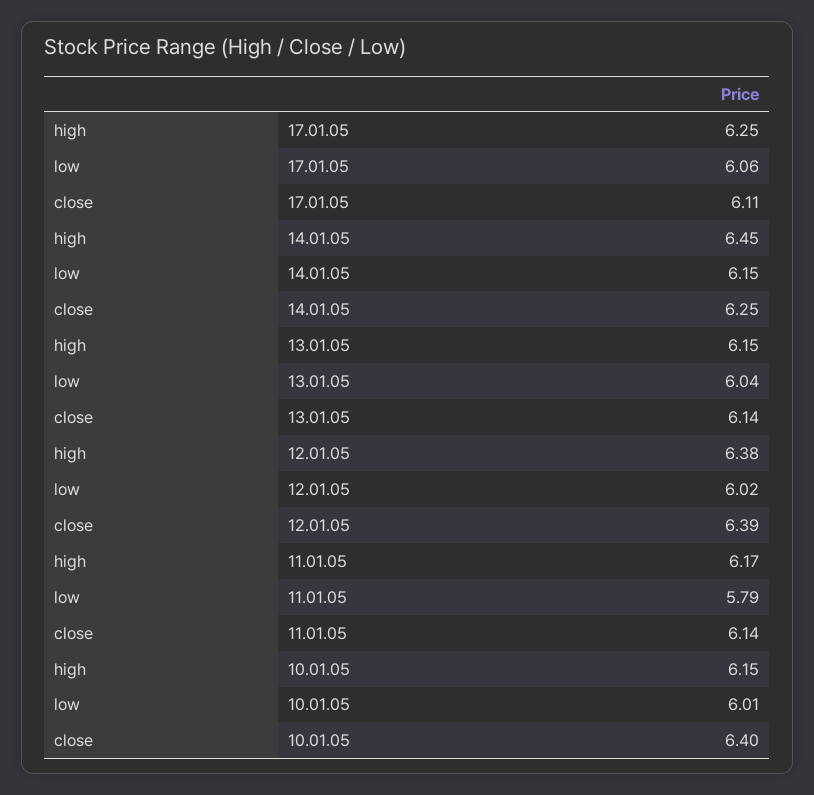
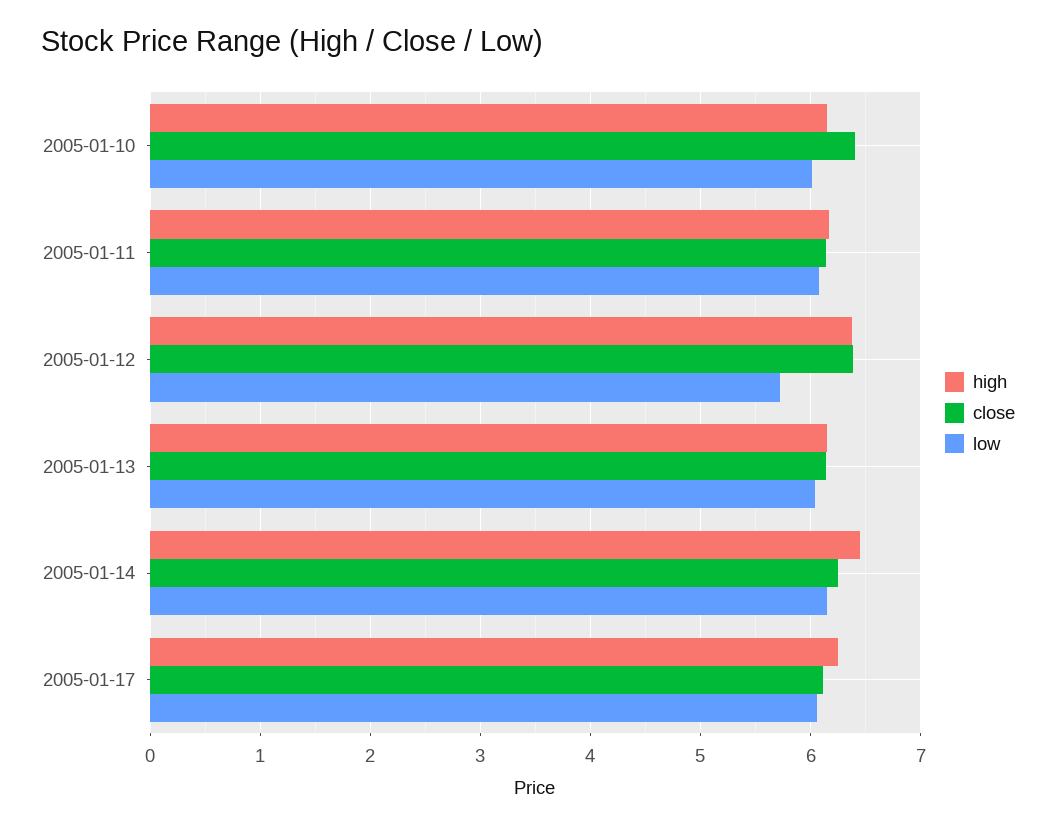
low, 12.01.05: 6.02 -> 5.7
low, 11.01.05: 5.79 -> 6.1

